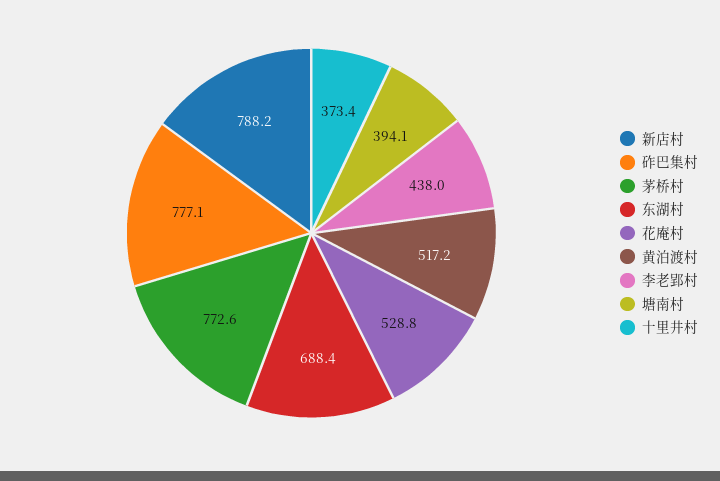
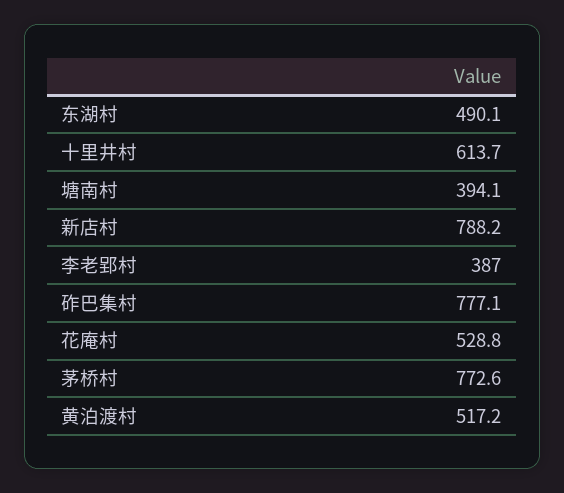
东湖村: 688.4 -> 490.1
李老郢村: 438 -> 387
十里井村: 373.4 -> 613.7

